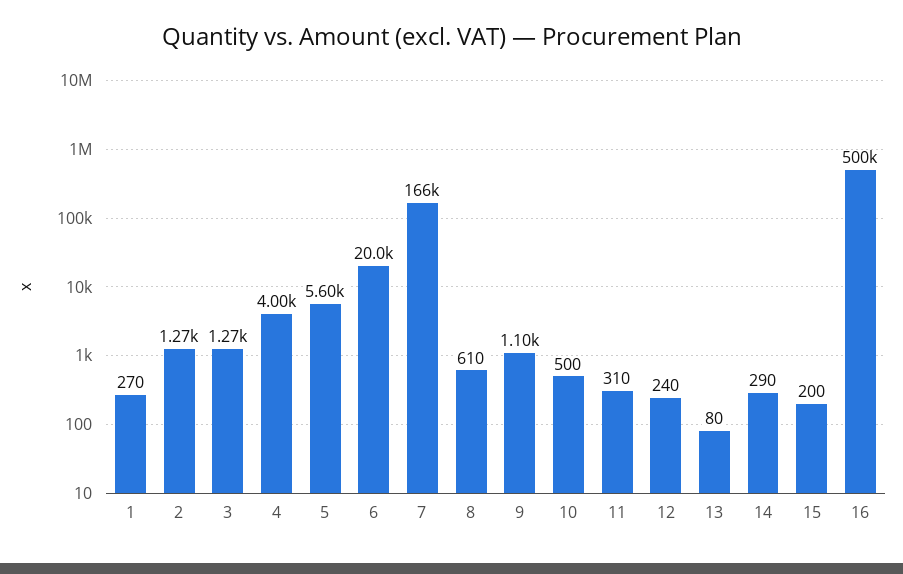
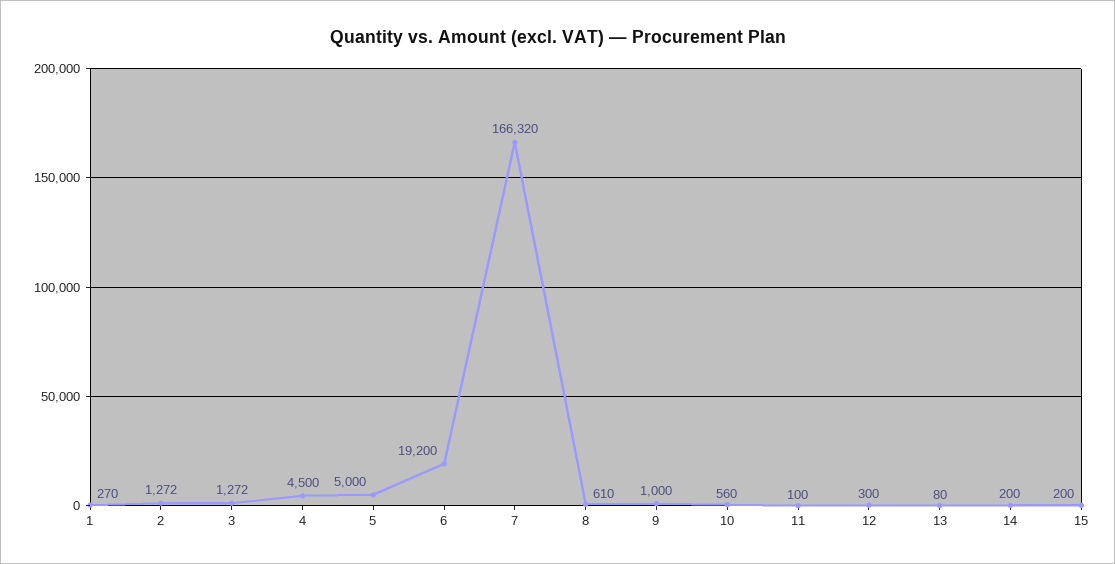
4: 4000 -> 4500
5: 5600 -> 5000
6: 20000 -> 19200
9: 1100 -> 1000
10: 500 -> 560
11: 310 -> 100
12: 240 -> 300
14: 290 -> 200
16: 500000 -> none

